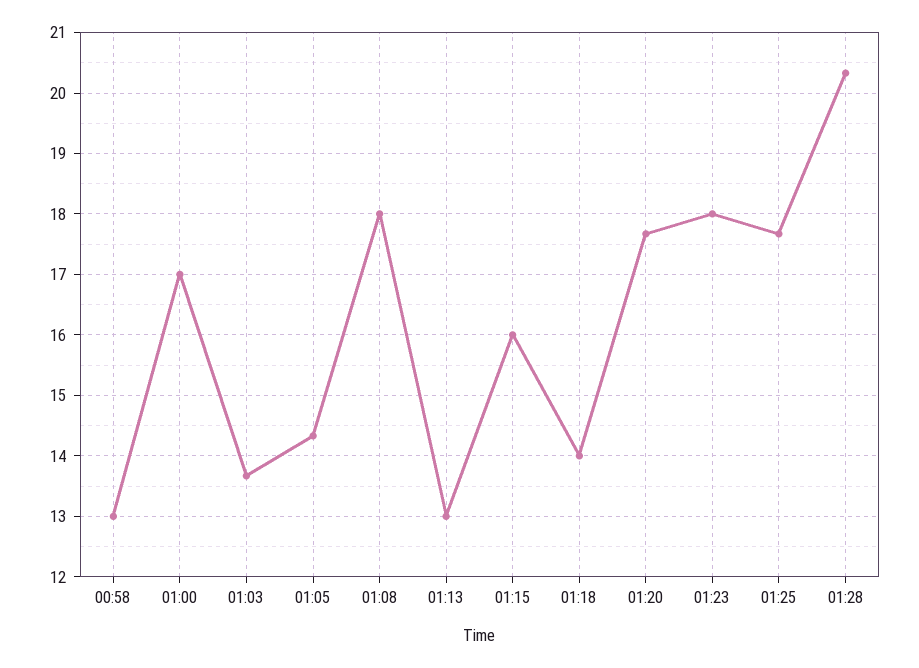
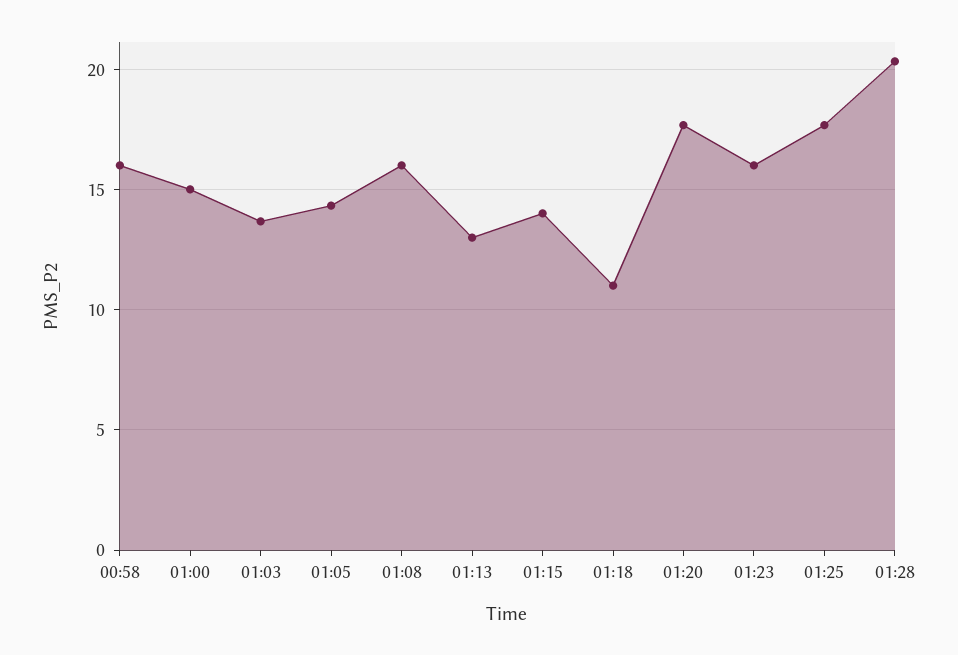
00:58: 13 -> 16
01:00: 17 -> 15
01:08: 18 -> 16
01:15: 16 -> 14
01:18: 14 -> 11
01:23: 18 -> 16

